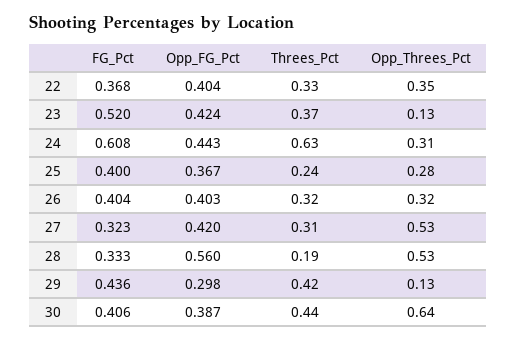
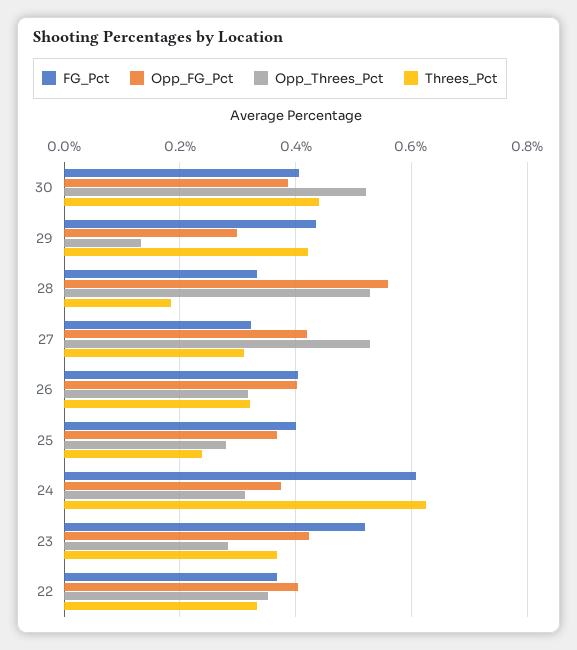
Opp_Threes_Pct, 23: 0.13 -> 0.28
Opp_FG_Pct, 24: 0.443 -> 0.38
Opp_Threes_Pct, 30: 0.64 -> 0.52

